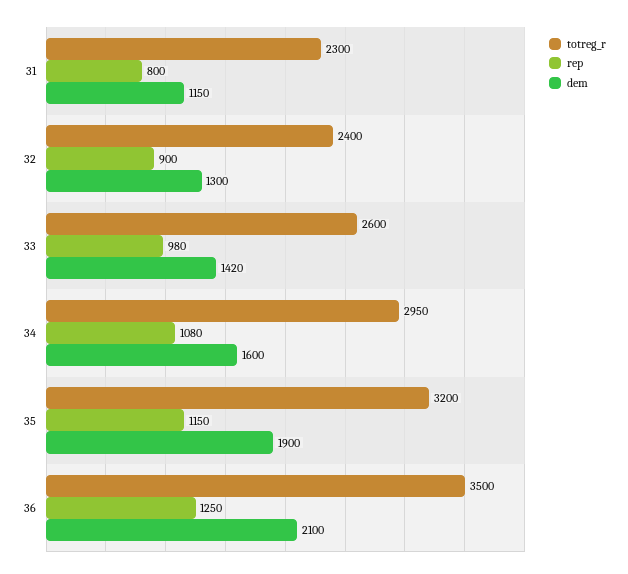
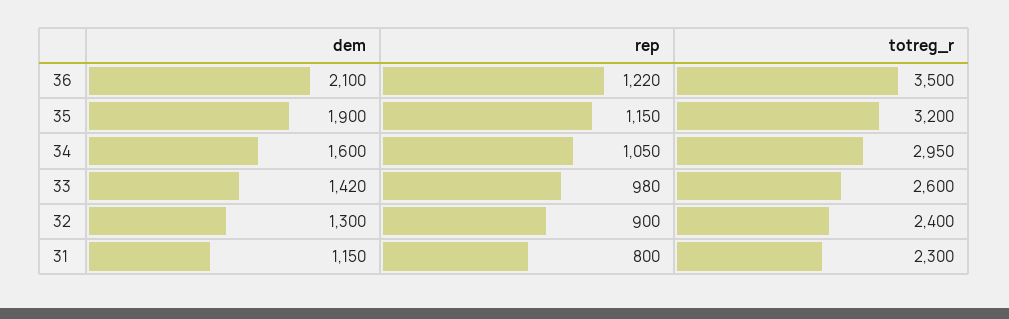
rep, 34: 1080 -> 1050
rep, 36: 1250 -> 1220

